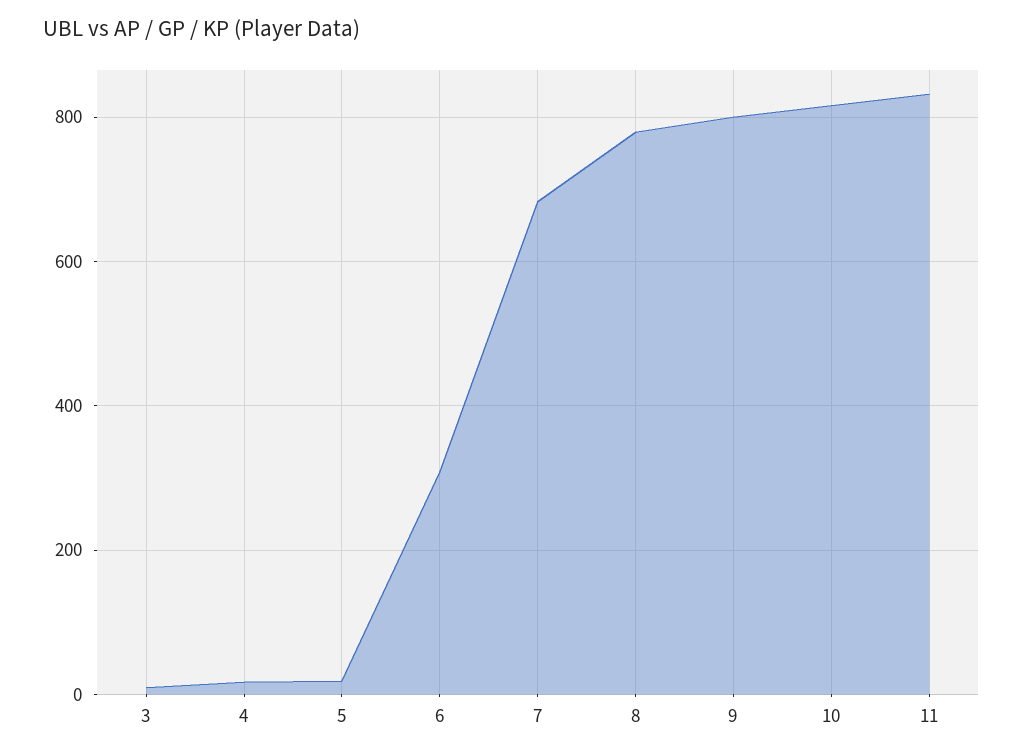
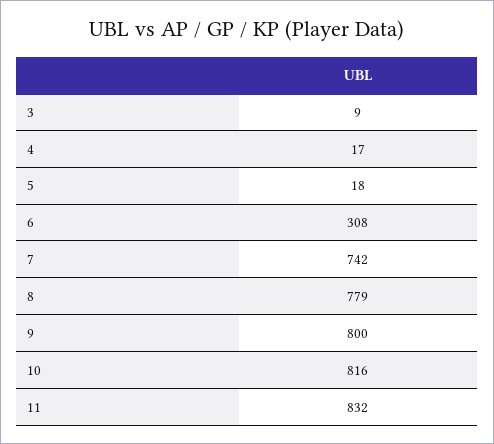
7: 680 -> 742

